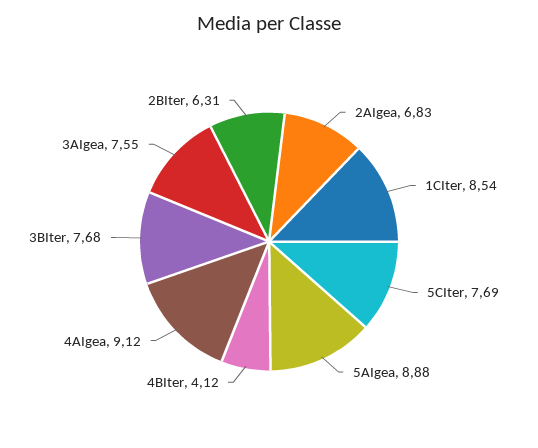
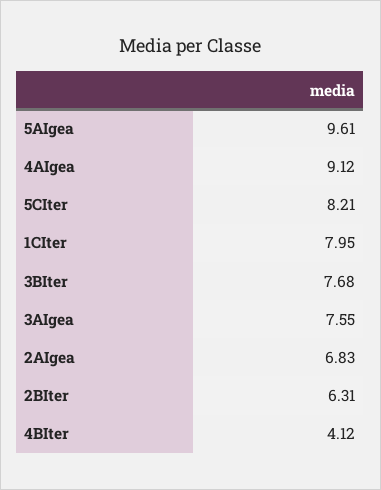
1CIter: 8.54 -> 7.95
5CIter: 7.69 -> 8.21
5AIgea: 8.88 -> 9.61

